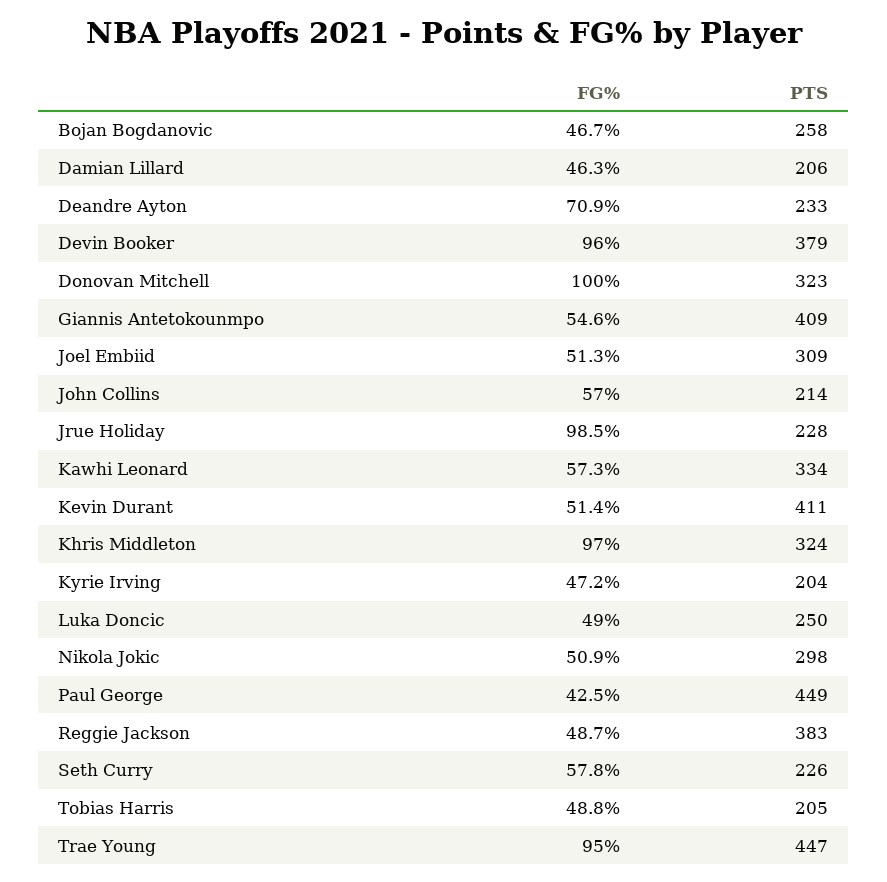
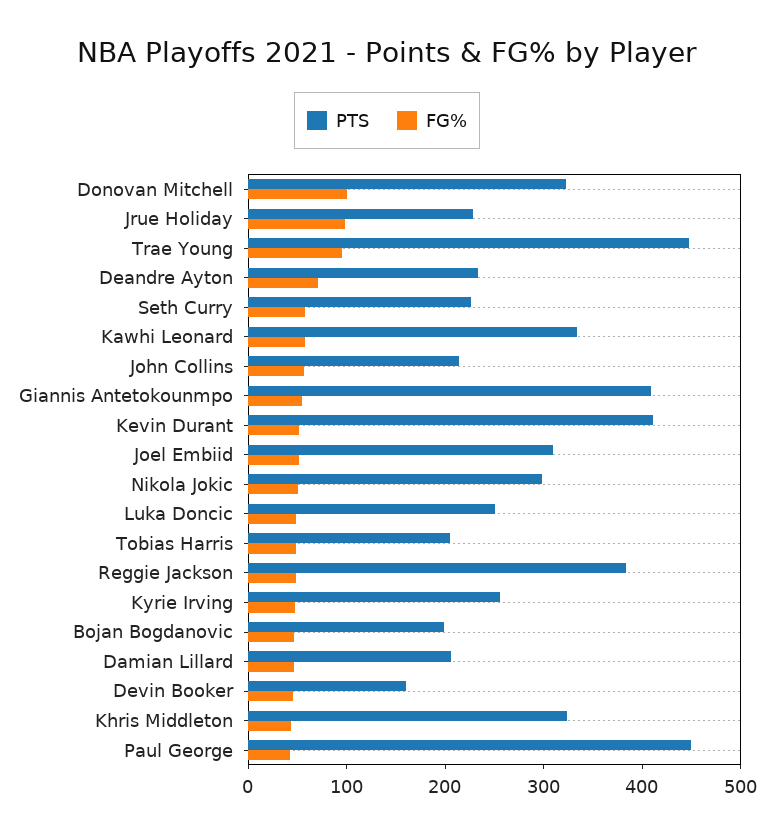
PTS, Bojan Bogdanovic: 258 -> 200
FG%, Devin Booker: 96 -> 40
PTS, Devin Booker: 379 -> 160
FG%, Khris Middleton: 97 -> 40
PTS, Kyrie Irving: 204 -> 260

